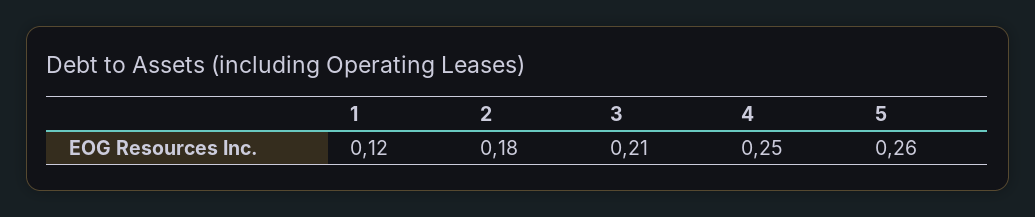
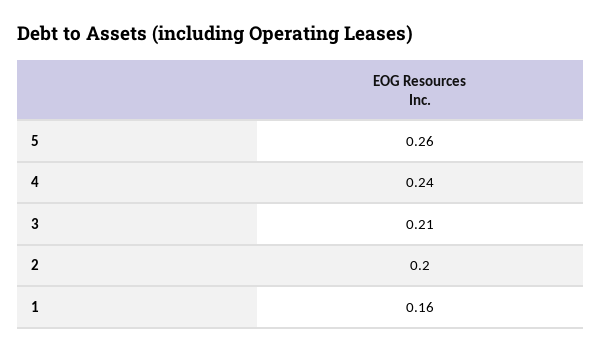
1: 0.12 -> 0.16
2: 0.18 -> 0.2
4: 0.25 -> 0.24

